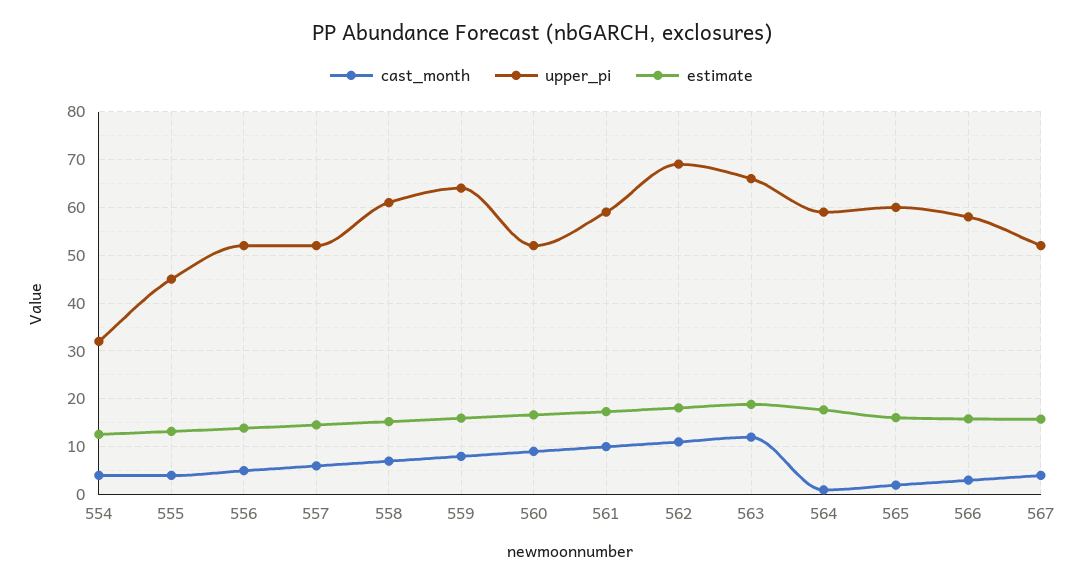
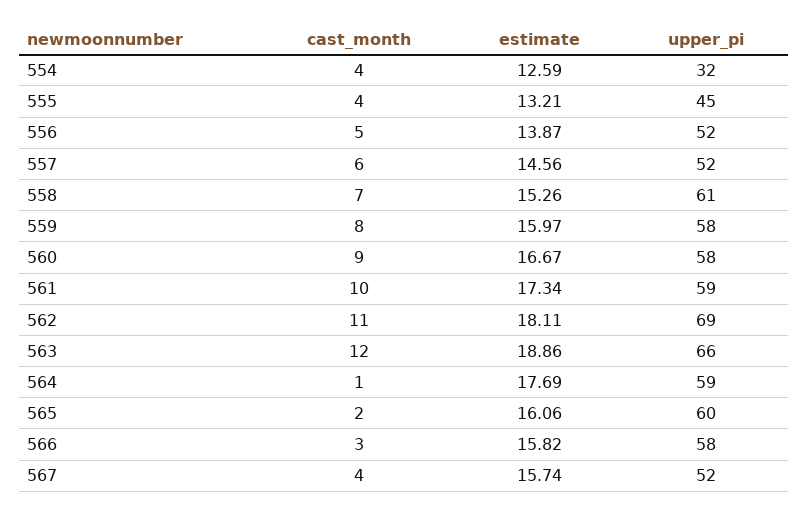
upper_pi, 559: 64 -> 58
upper_pi, 560: 52 -> 58

